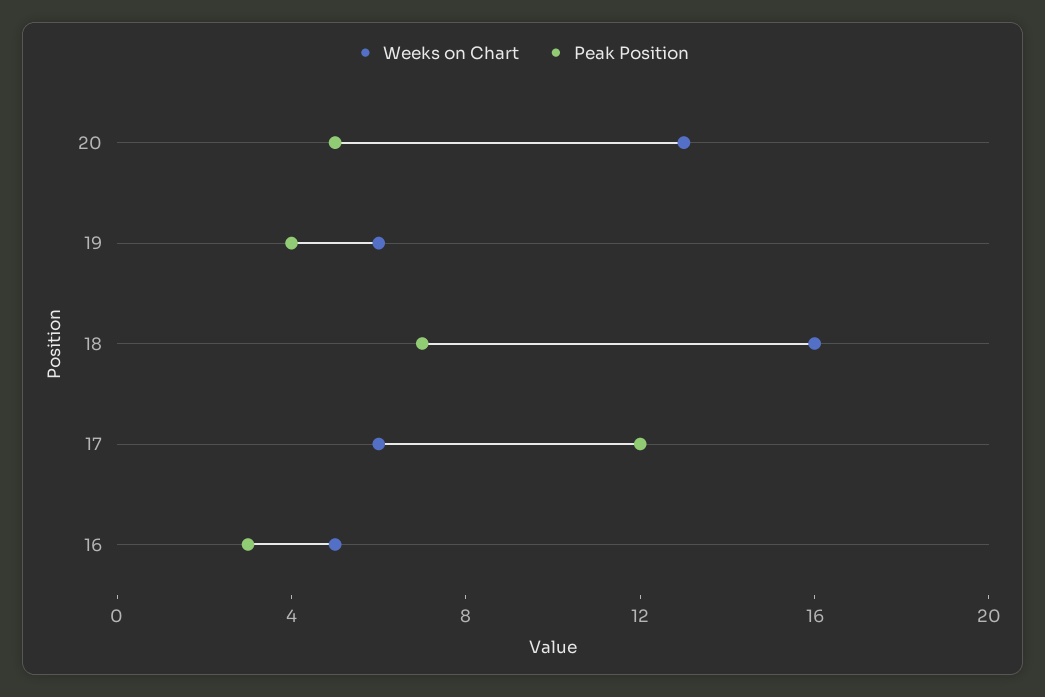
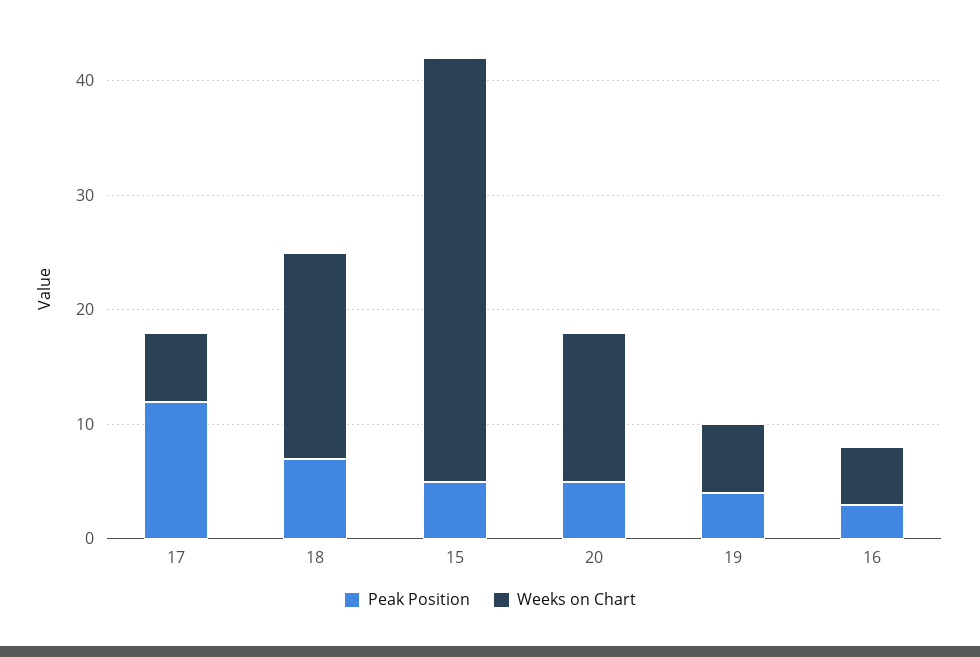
Weeks on Chart, 18: 16 -> 18
Peak Position, 15: none -> 5
Weeks on Chart, 15: none -> 37

